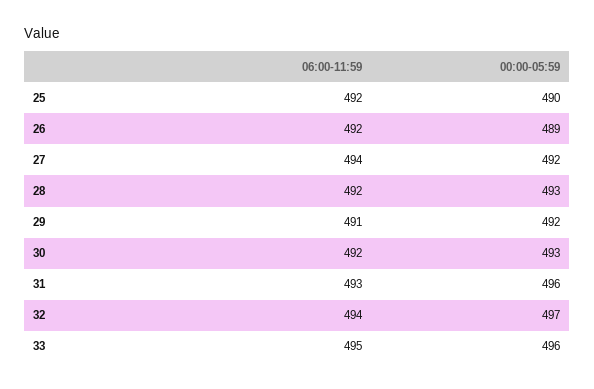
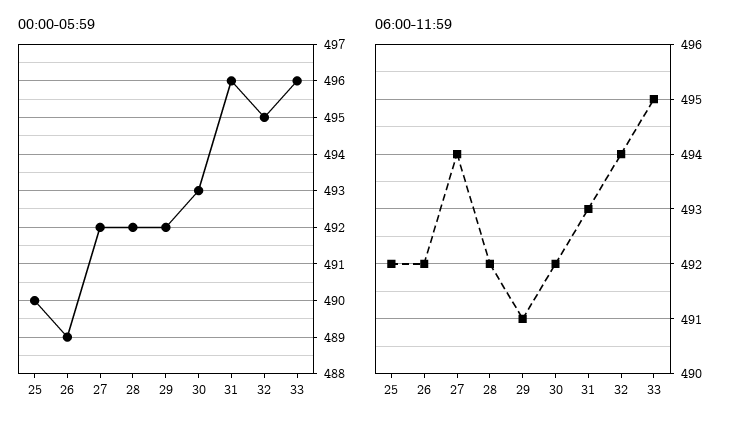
00:00-05:59, 28: 493 -> 492
00:00-05:59, 32: 497 -> 495

